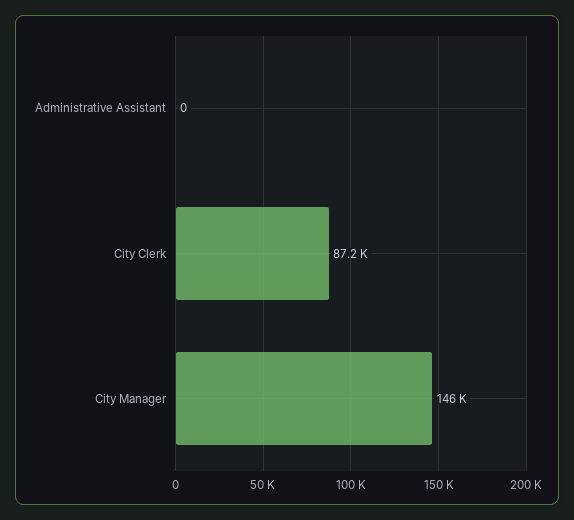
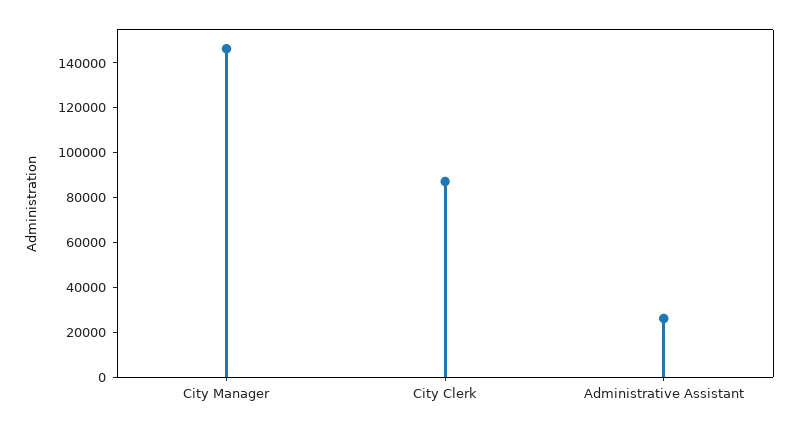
Administrative Assistant: 0 -> 25000

